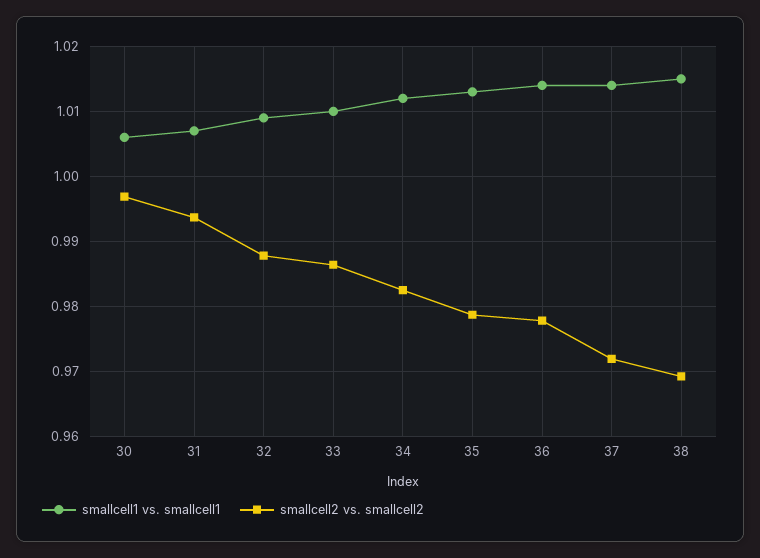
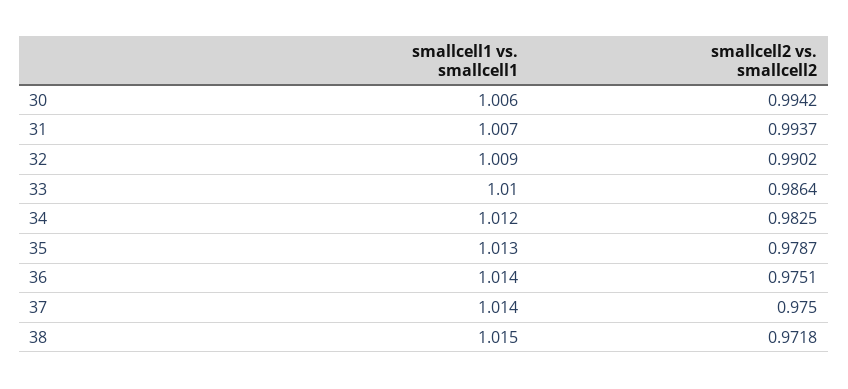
smallcell2 vs. smallcell2, 30: 0.997 -> 0.9942
smallcell2 vs. smallcell2, 32: 0.988 -> 0.9902
smallcell2 vs. smallcell2, 36: 0.978 -> 0.9751
smallcell2 vs. smallcell2, 37: 0.972 -> 0.975
smallcell2 vs. smallcell2, 38: 0.969 -> 0.9718

